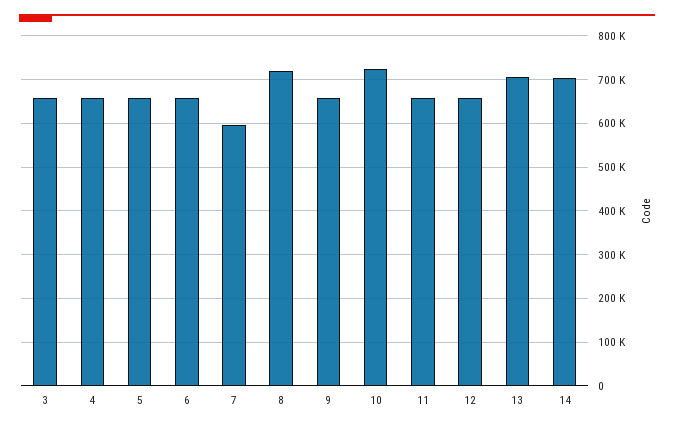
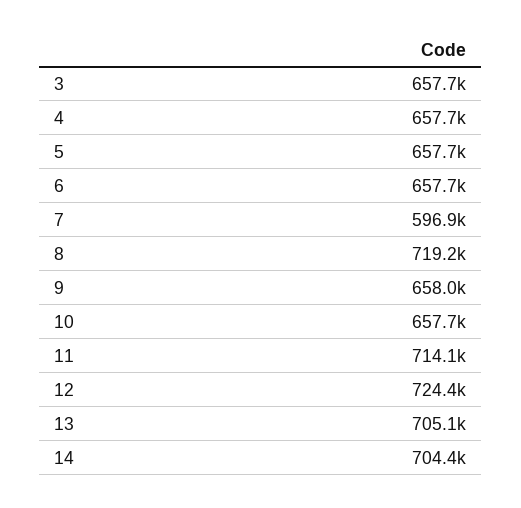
10: 720000 -> 657700
11: 660000 -> 714100
12: 660000 -> 724400

